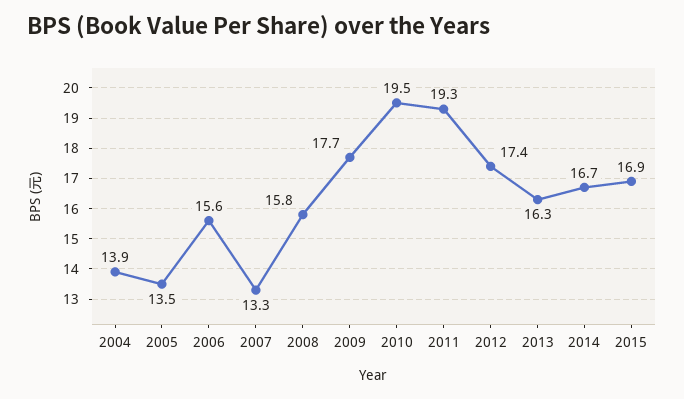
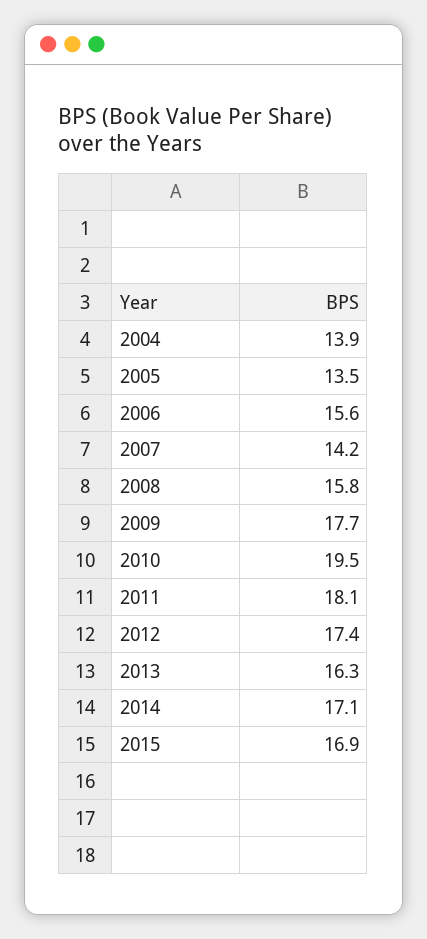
2007: 13.3 -> 14.2
2011: 19.3 -> 18.1
2014: 16.7 -> 17.1

